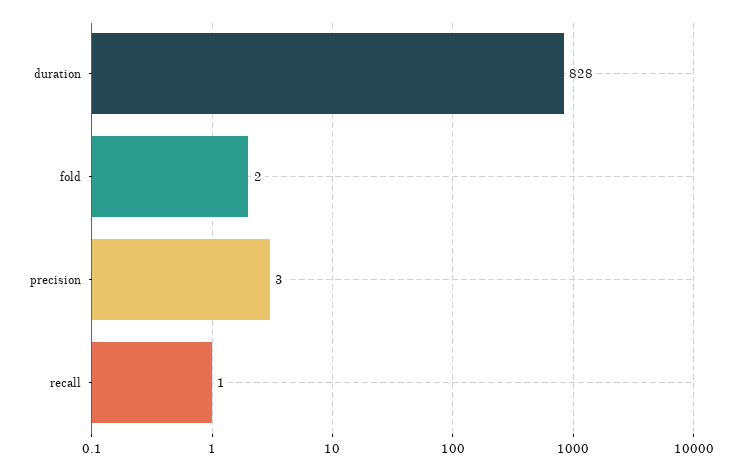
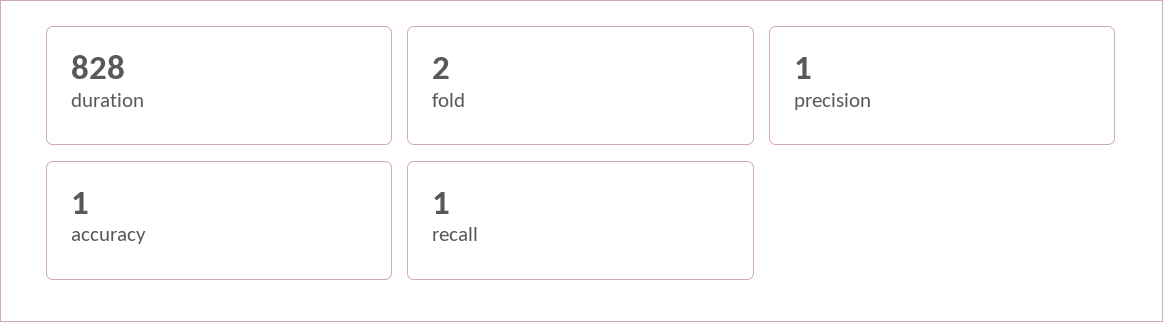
precision: 3 -> 1
accuracy: none -> 1

